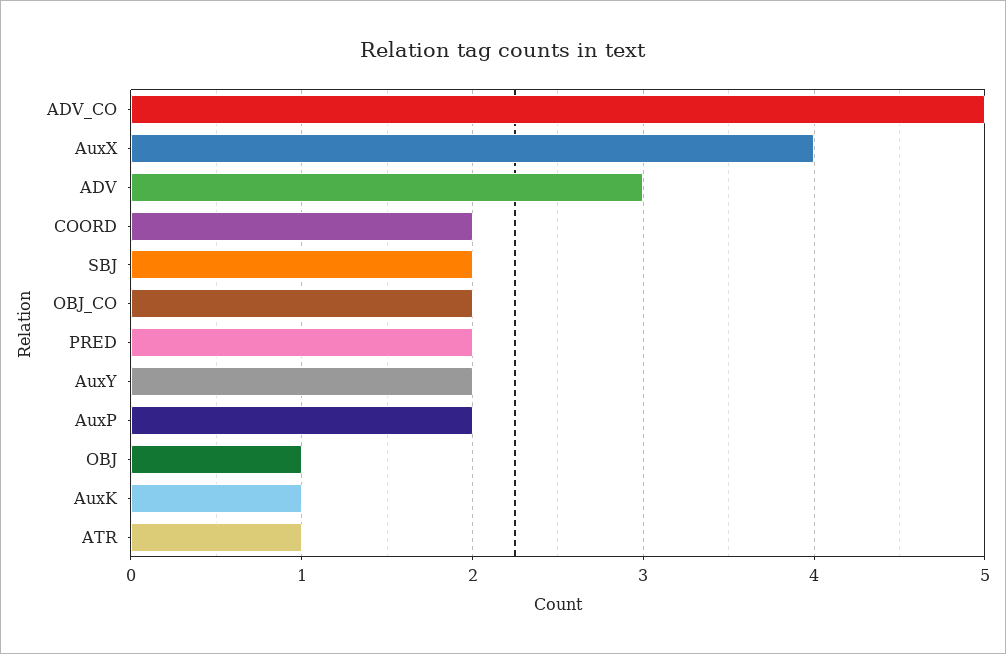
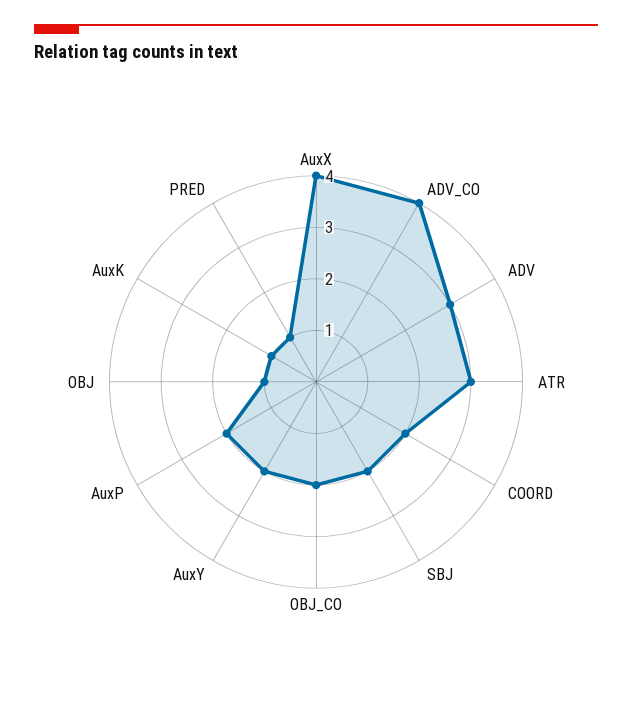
ADV_CO: 5 -> 4
PRED: 2 -> 1
ATR: 1 -> 3

